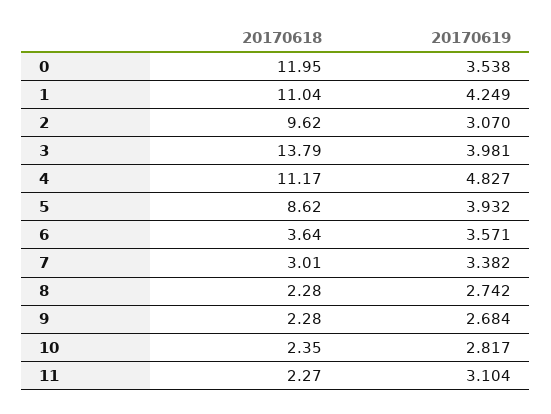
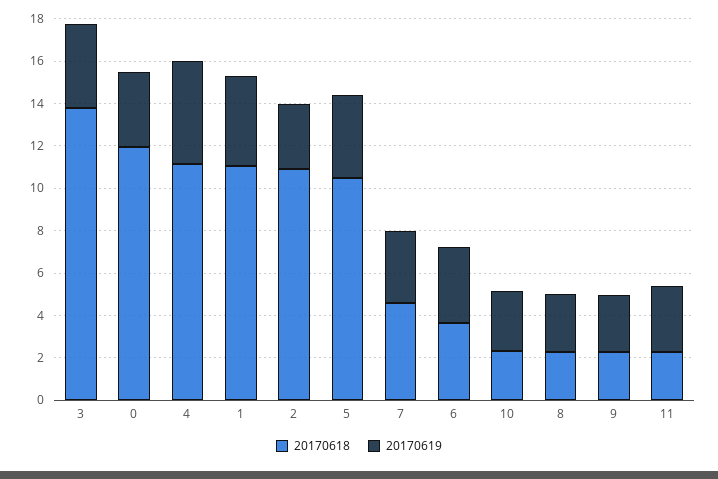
20170618, 2: 9.62 -> 11
20170618, 5: 8.62 -> 10.5
20170618, 7: 3.01 -> 4.5

